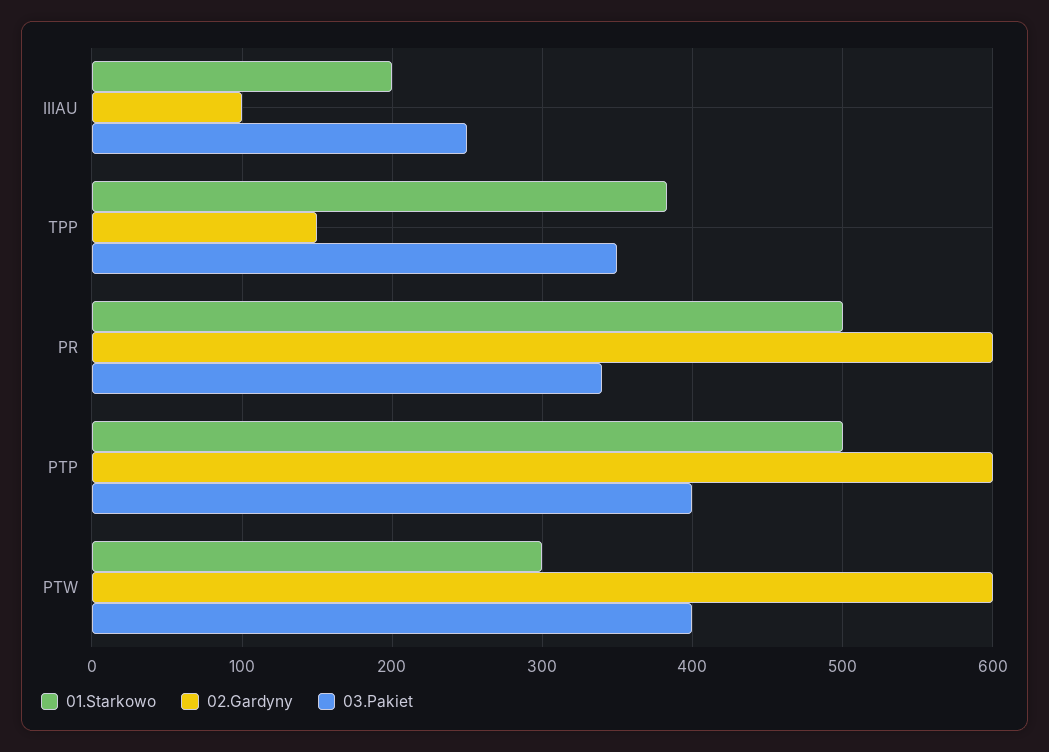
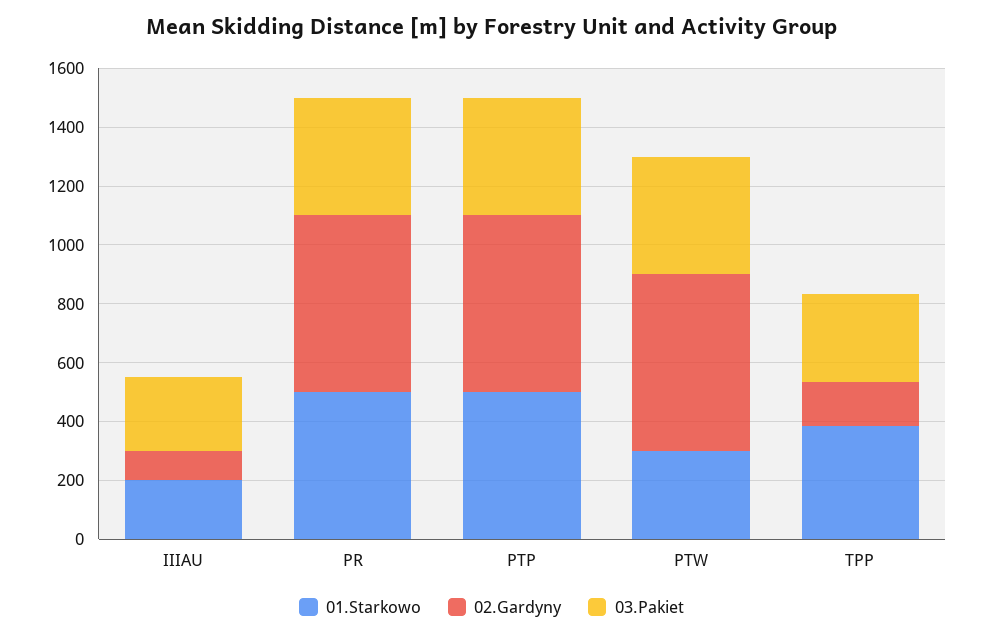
03.Pakiet, TPP: 350 -> 300
03.Pakiet, PR: 340 -> 400

